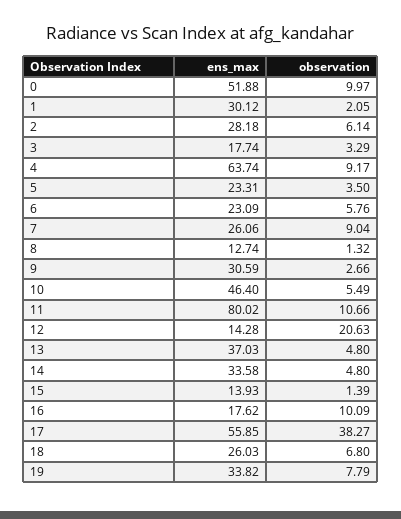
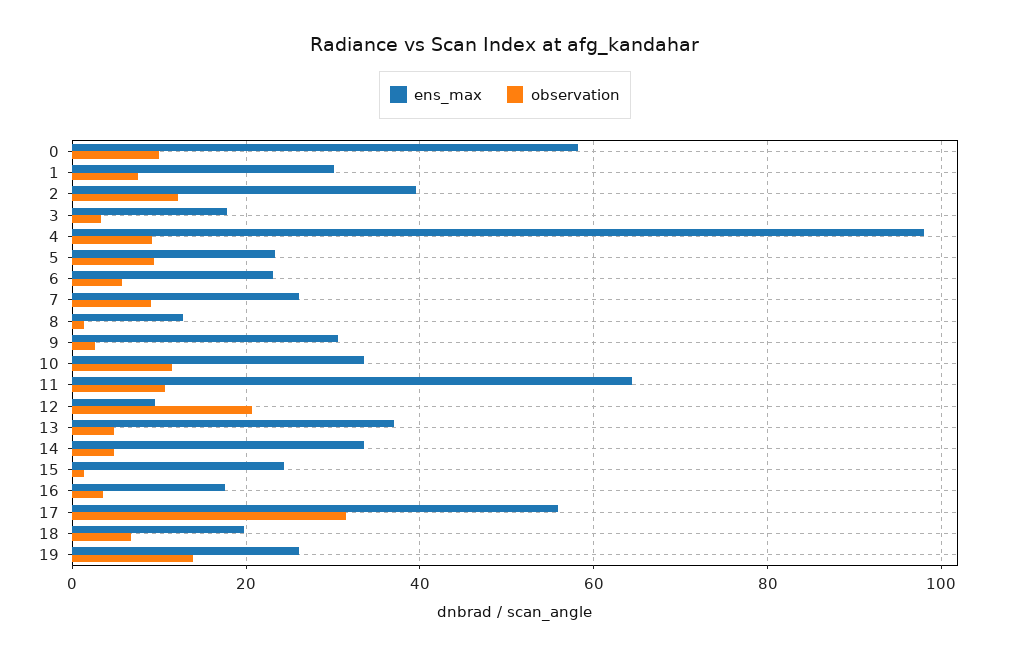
ens_max, 0: 51.88 -> 58
observation, 1: 2.05 -> 8
ens_max, 2: 28.18 -> 40
observation, 2: 6.14 -> 12
ens_max, 4: 63.74 -> 98
observation, 5: 3.5 -> 10
ens_max, 10: 46.4 -> 34
observation, 10: 5.49 -> 12
ens_max, 11: 80.02 -> 64
ens_max, 12: 14.28 -> 10
ens_max, 15: 13.93 -> 24
observation, 16: 10.09 -> 4
observation, 17: 38.27 -> 32
ens_max, 18: 26.03 -> 20
ens_max, 19: 33.82 -> 26
observation, 19: 7.79 -> 14

